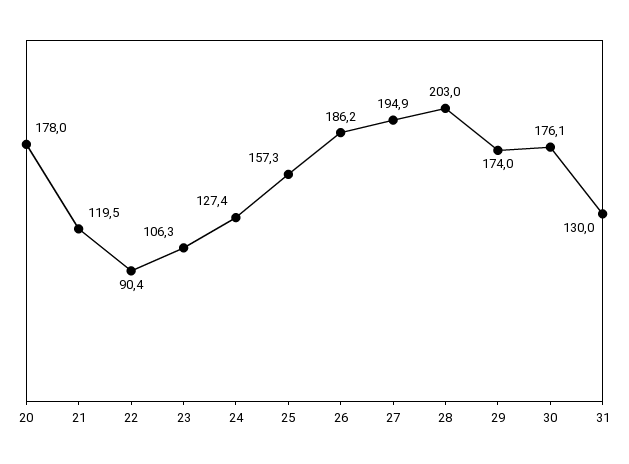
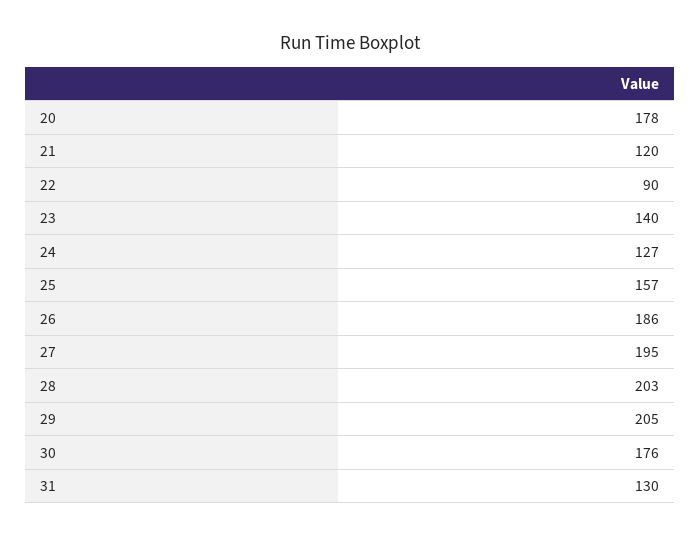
23: 106.3 -> 140
29: 174 -> 205

